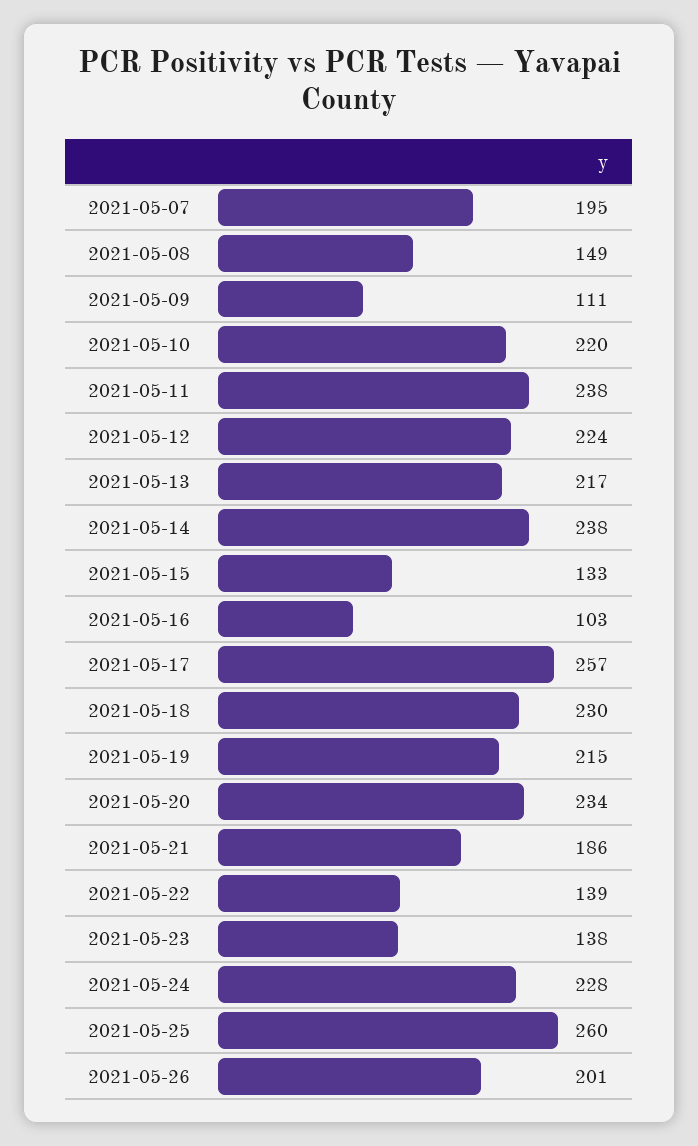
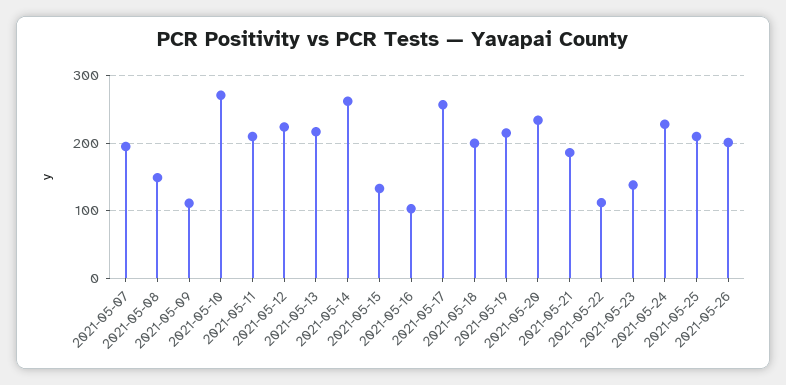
2021-05-10: 220 -> 270
2021-05-11: 238 -> 210
2021-05-14: 238 -> 260
2021-05-18: 230 -> 200
2021-05-22: 139 -> 110
2021-05-25: 260 -> 210

